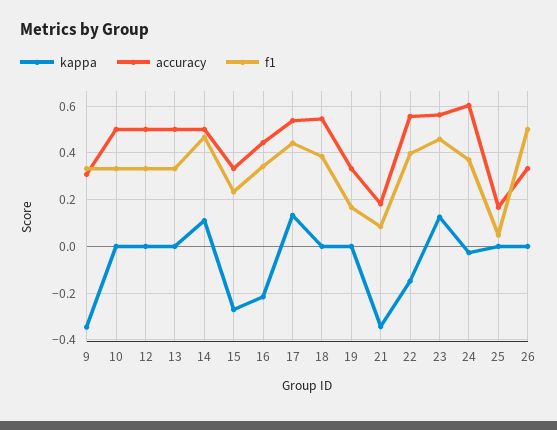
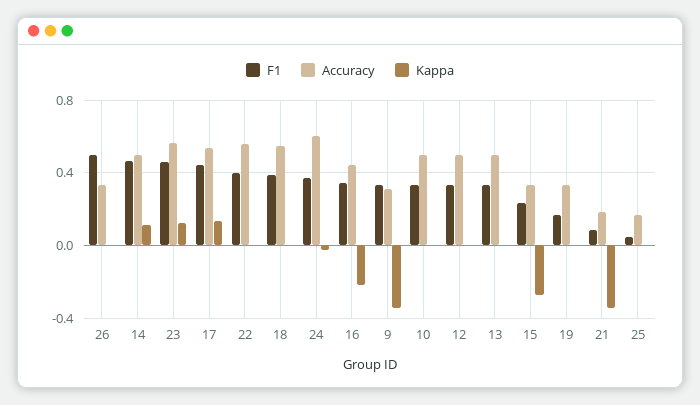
kappa, 22: -0.15 -> 0

